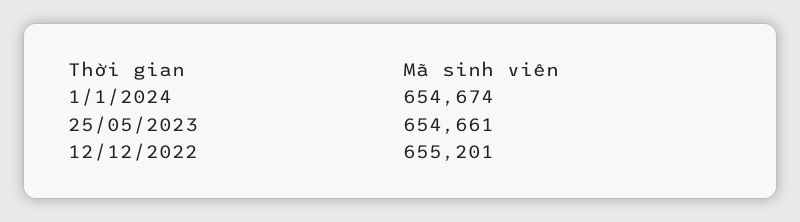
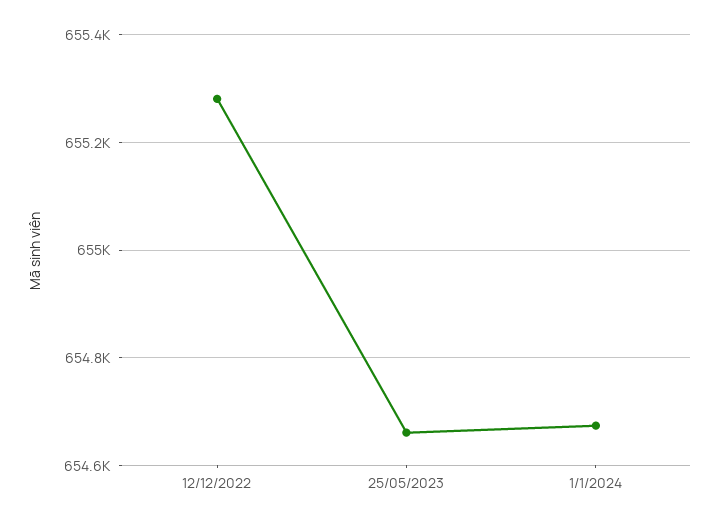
12/12/2022: 655201 -> 655280

